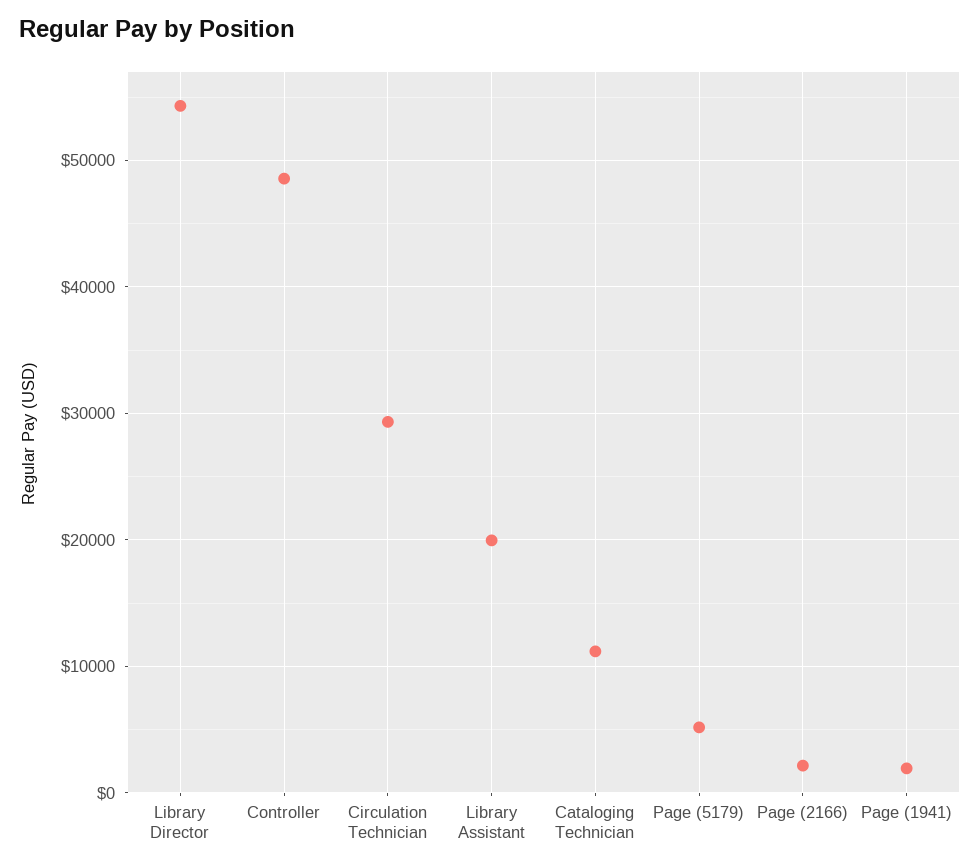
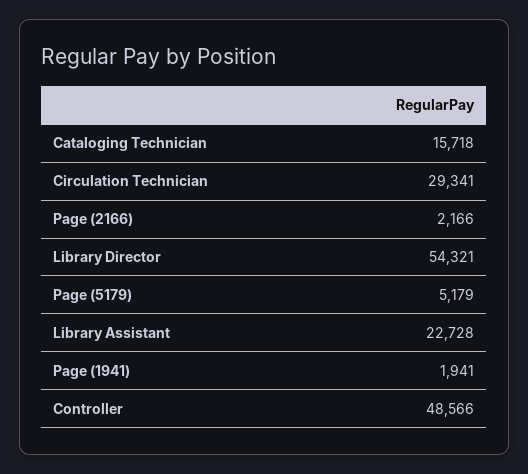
Library Assistant: 20000 -> 22728
Cataloging Technician: 11000 -> 15718

